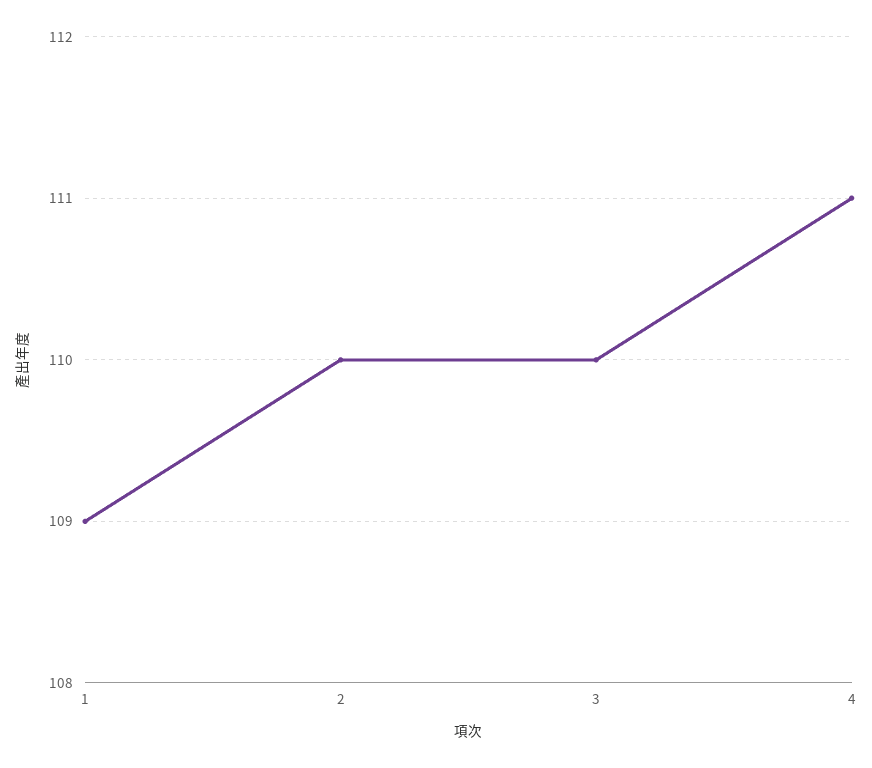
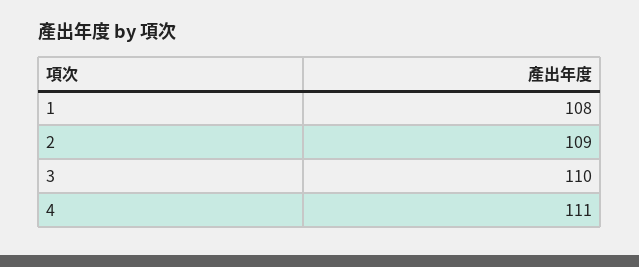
1: 109 -> 108
2: 110 -> 109

